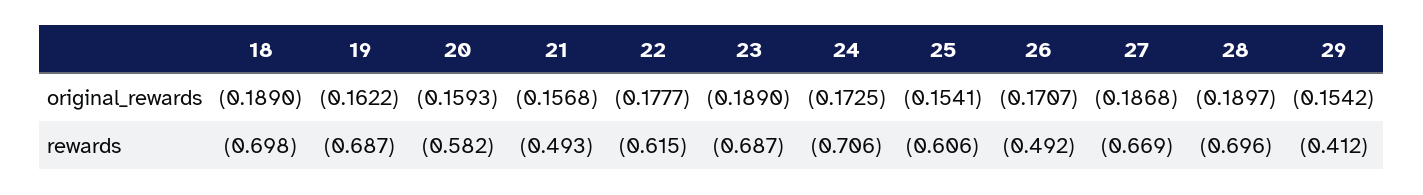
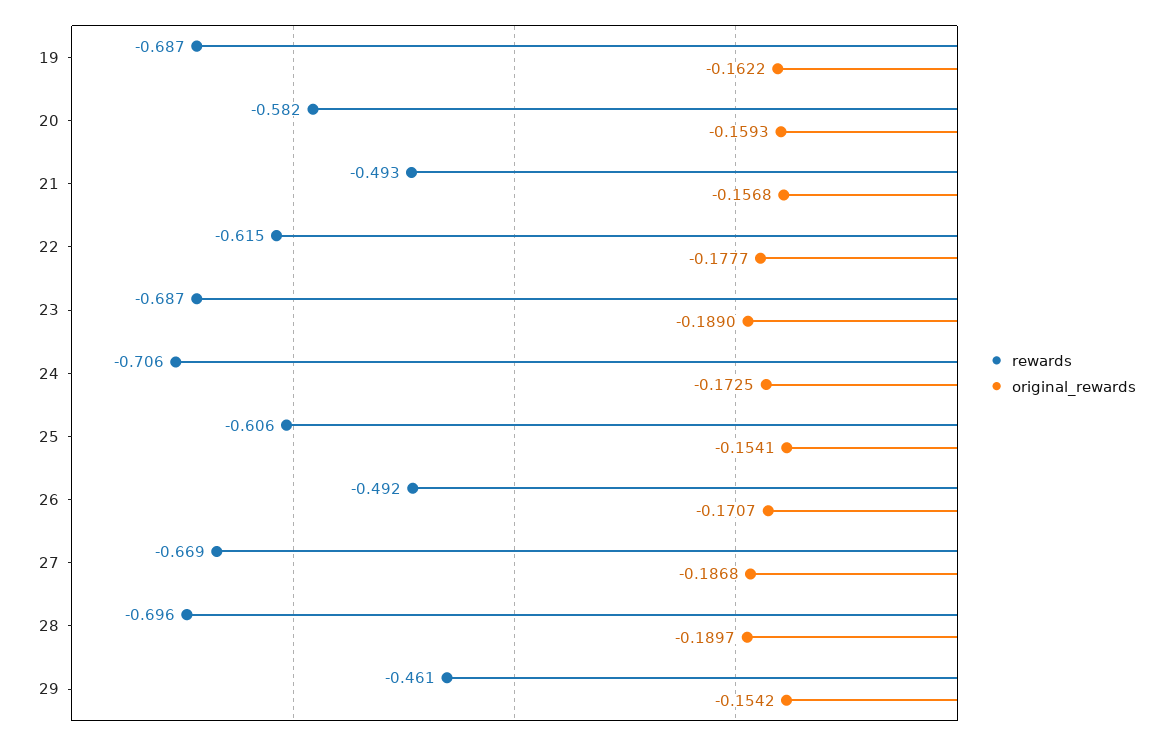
original_rewards, 18: -0.189 -> none
rewards, 18: -0.698 -> none
rewards, 29: -0.412 -> -0.461

